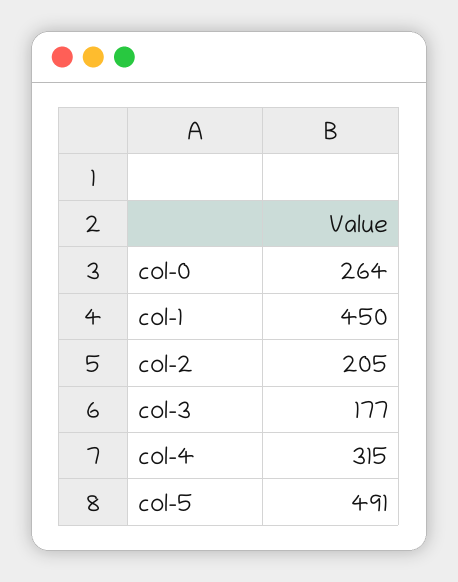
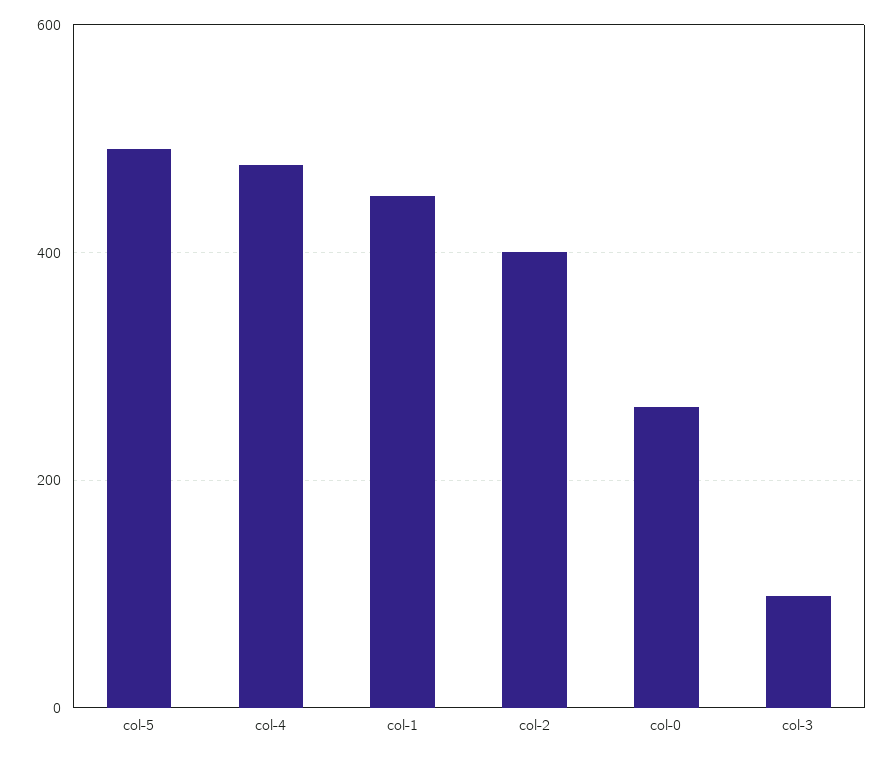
col-2: 205 -> 400
col-3: 177 -> 100
col-4: 315 -> 480

